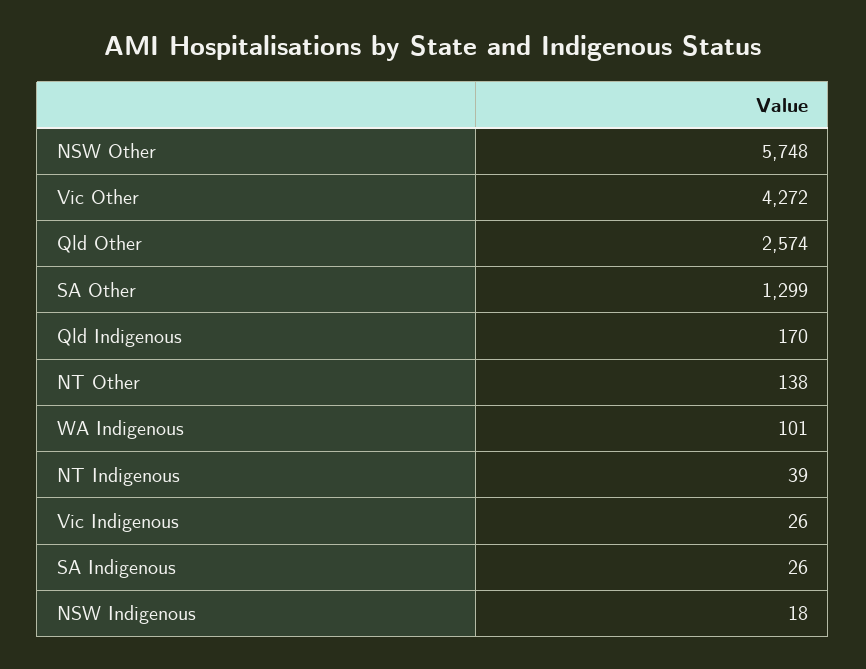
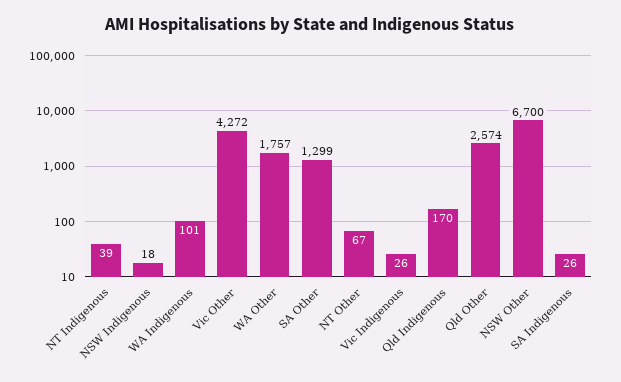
NSW Other: 5748 -> 6700
NT Other: 138 -> 67
WA Other: none -> 1757

